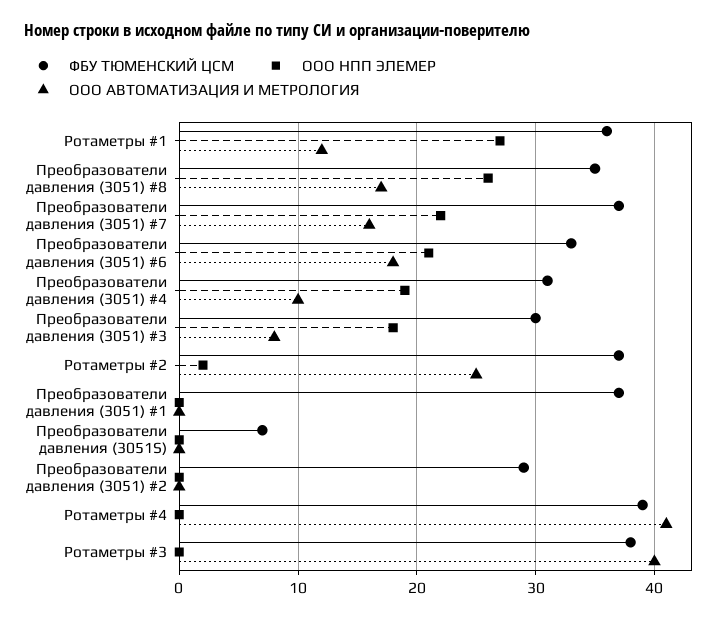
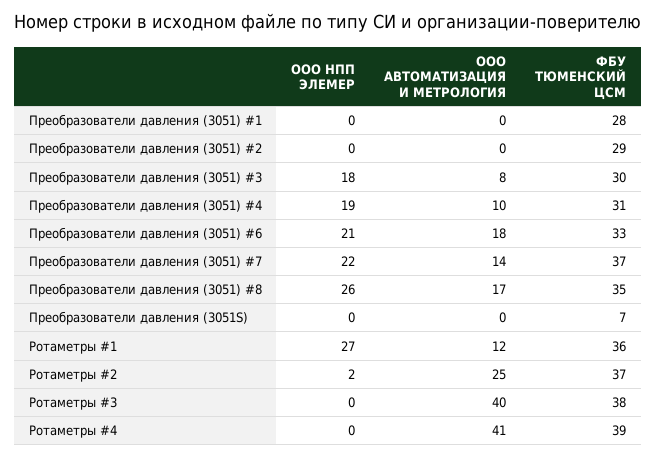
ООО АВТОМАТИЗАЦИЯ И МЕТРОЛОГИЯ, Преобразователи давления (3051) #7: 16 -> 14
ФБУ ТЮМЕНСКИЙ ЦСМ, Преобразователи давления (3051) #1: 37 -> 28

